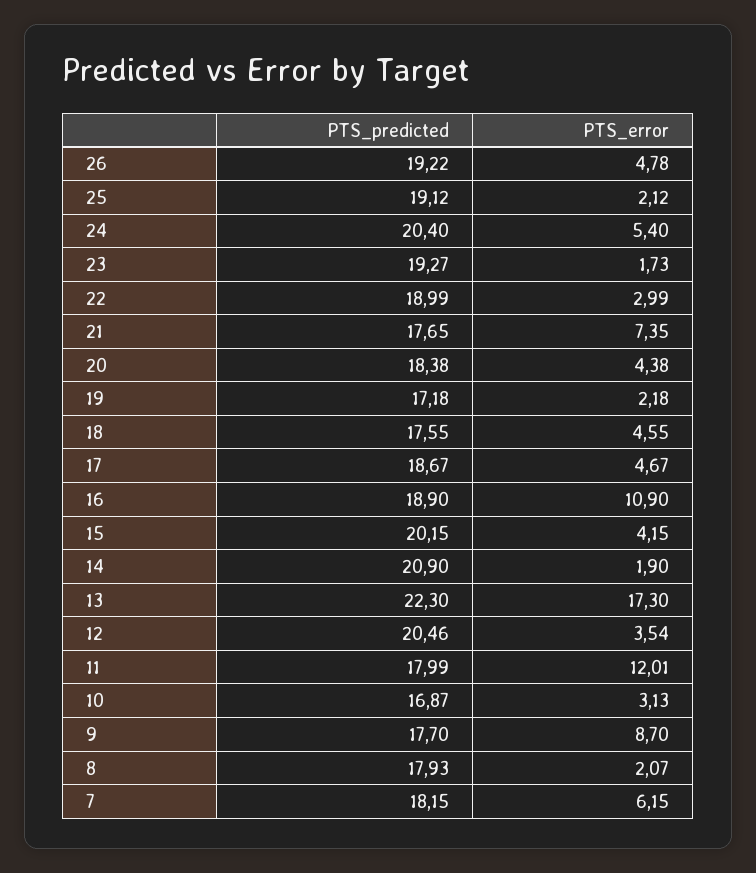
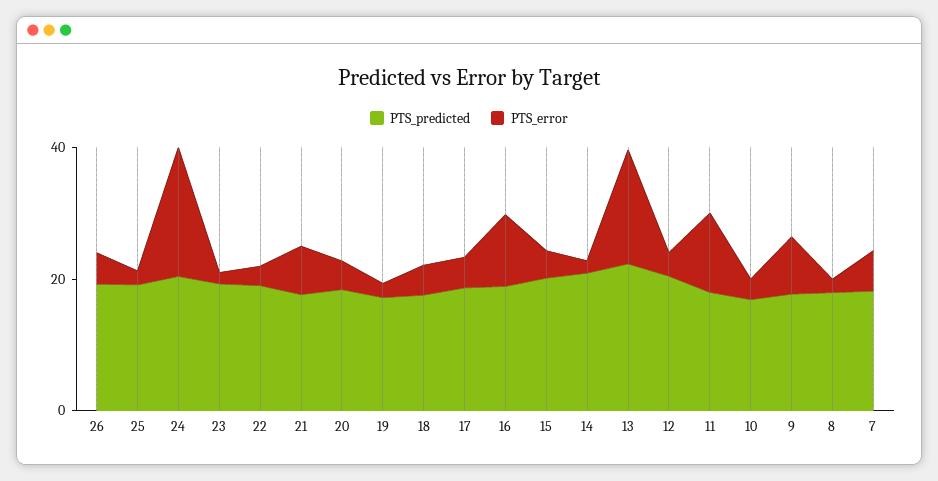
PTS_error, 24: 5.4 -> 20

